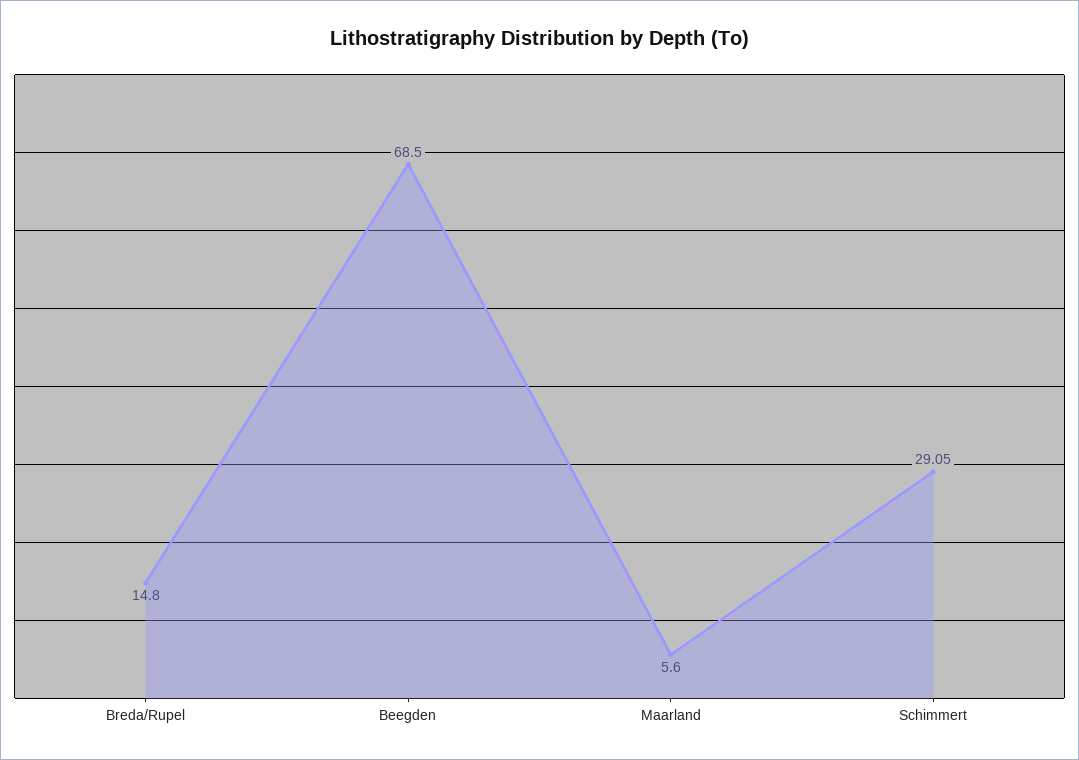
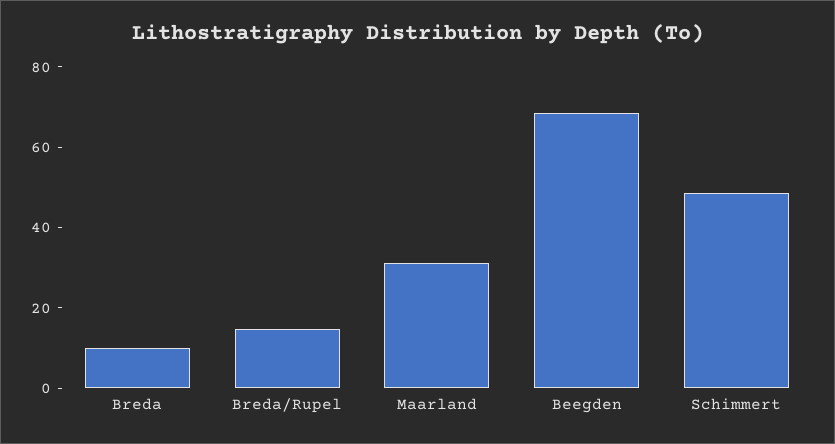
Maarland: 5.6 -> 30
Schimmert: 29.05 -> 50
Breda: none -> 10

